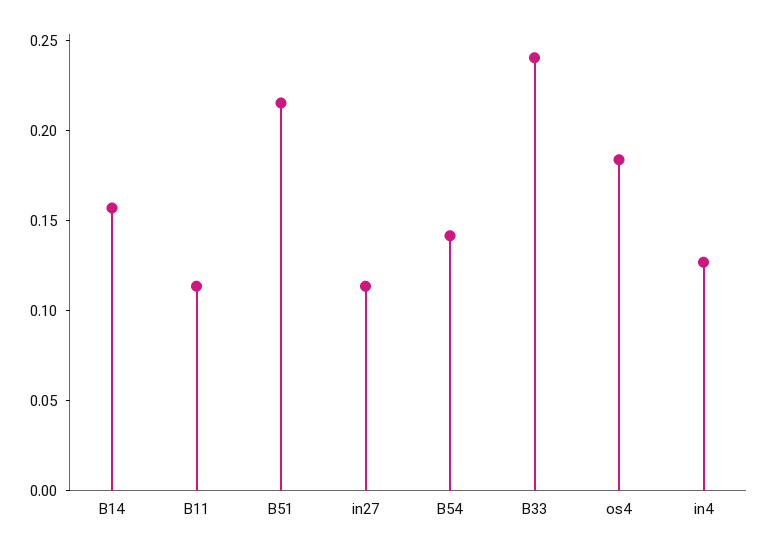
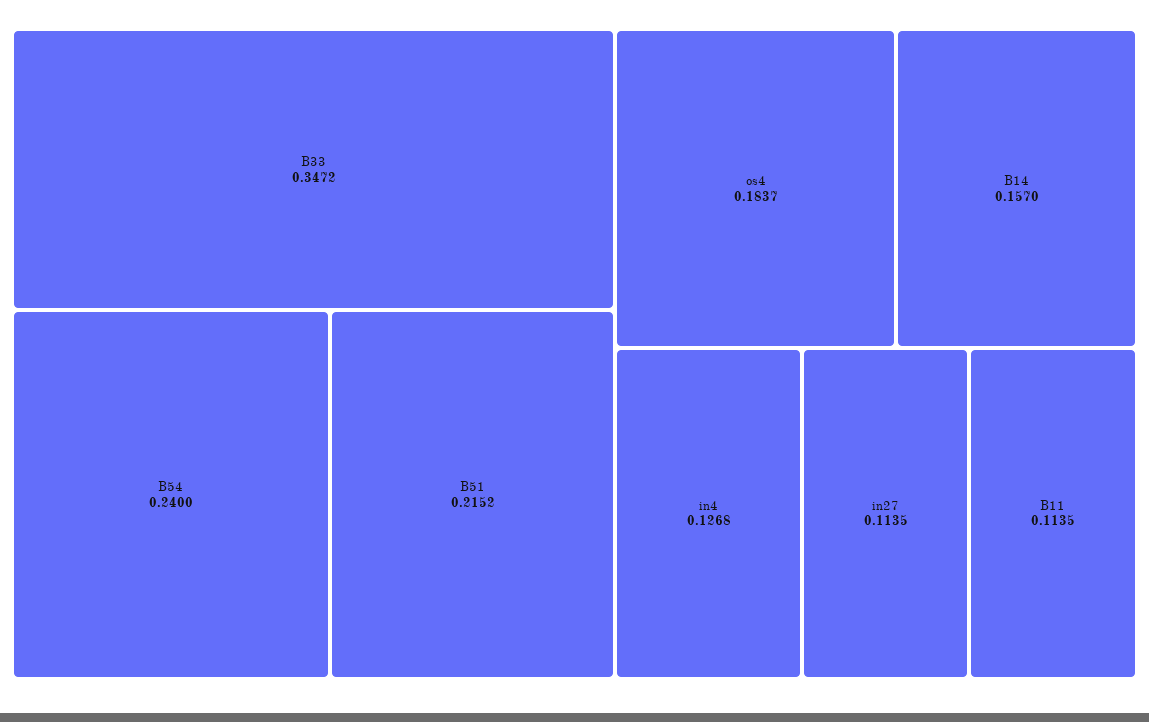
B54: 0.14 -> 0.24
B33: 0.24 -> 0.3472

